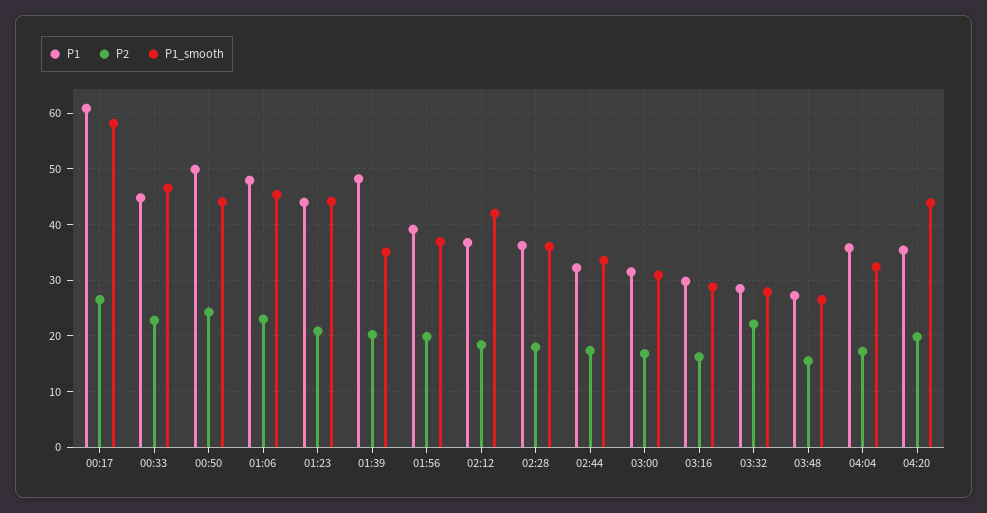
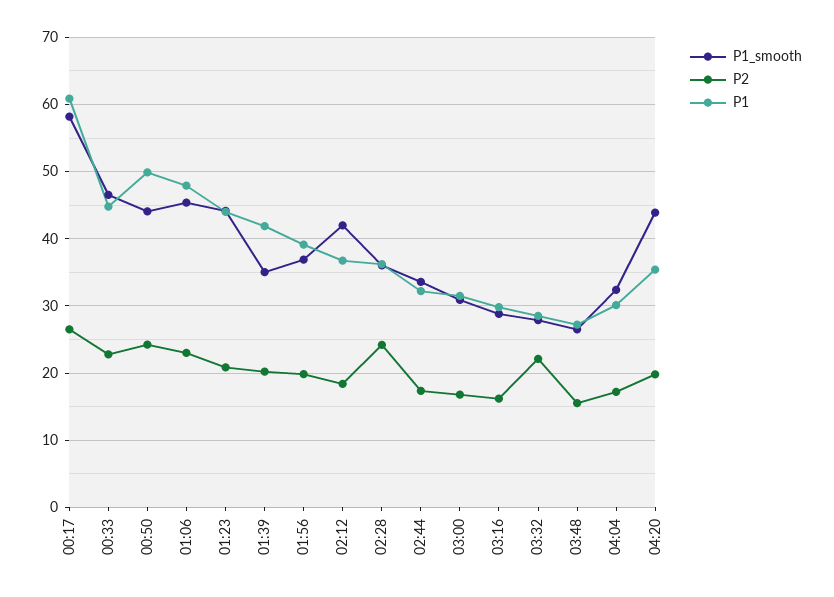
P1, 01:39: 48 -> 42
P2, 02:28: 18 -> 24
P1, 04:04: 36 -> 30

